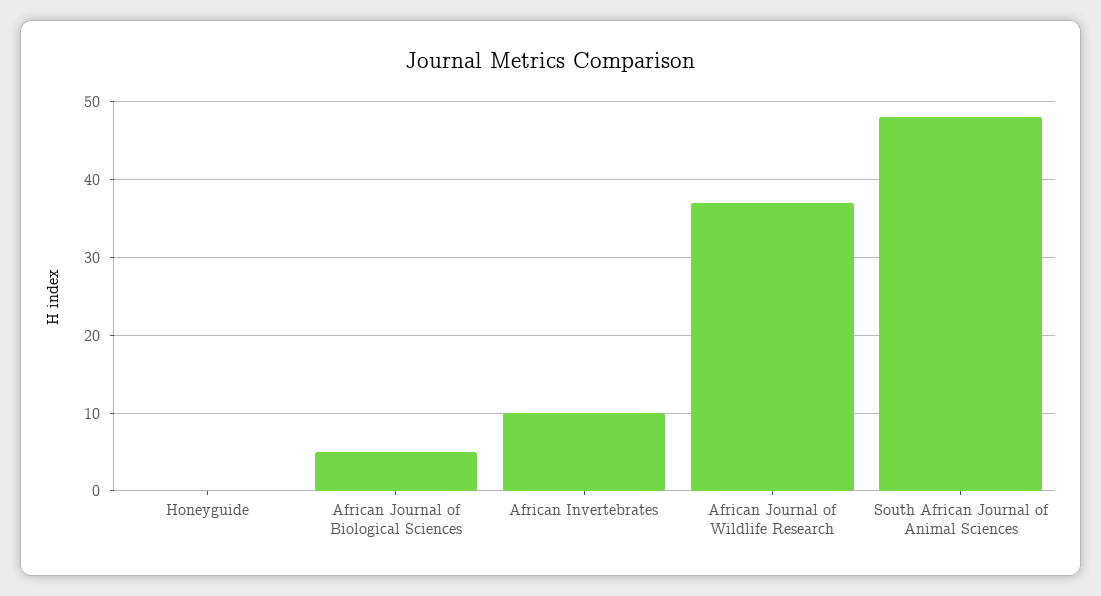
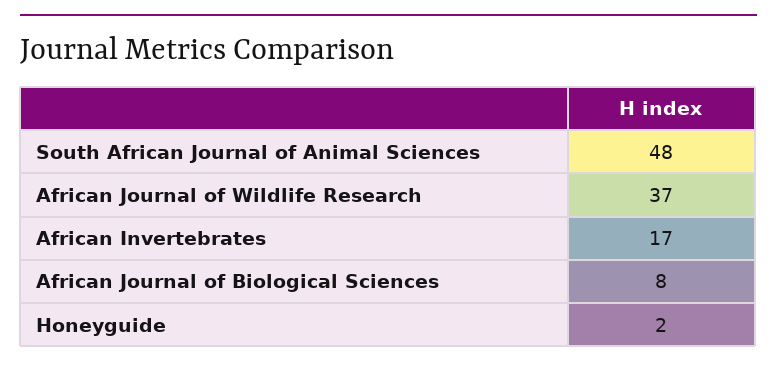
Honeyguide: 0 -> 2
African Journal of Biological Sciences: 5 -> 8
African Invertebrates: 10 -> 17

